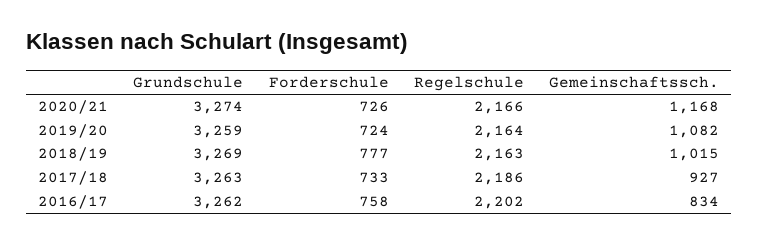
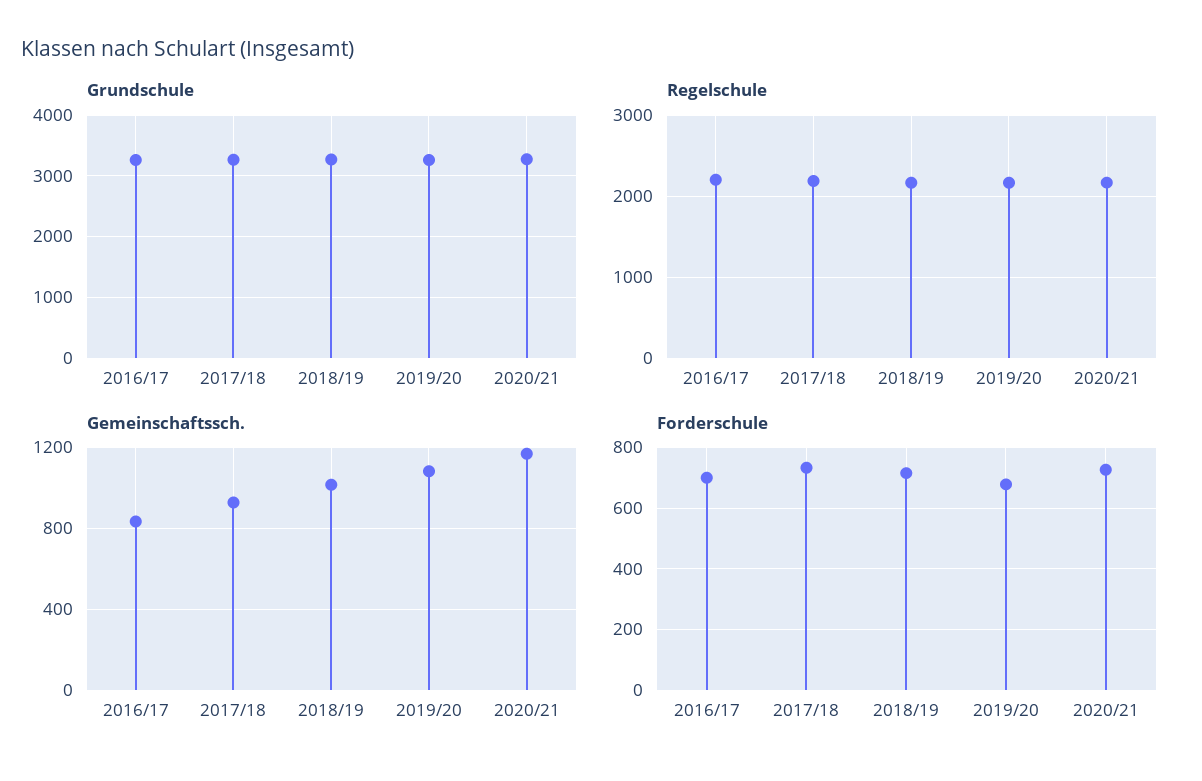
Forderschule, 2019/20: 724 -> 680
Forderschule, 2018/19: 777 -> 720
Forderschule, 2016/17: 758 -> 700

